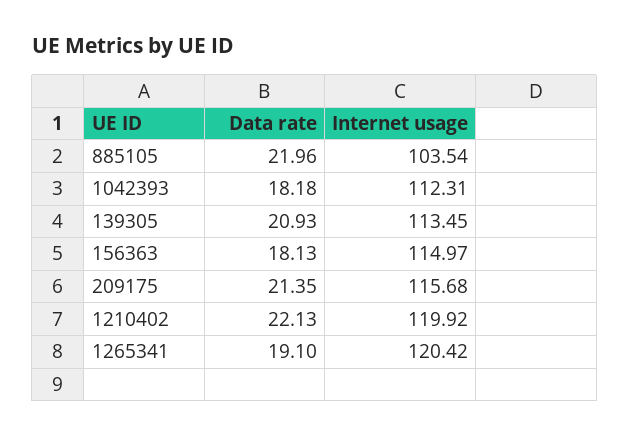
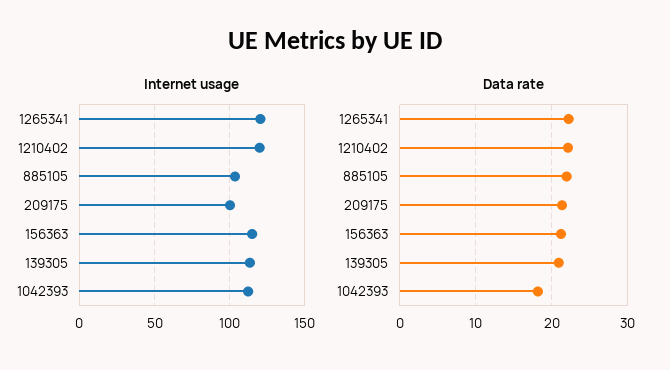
Data rate, 156363: 18.13 -> 21
Internet usage, 209175: 115.68 -> 100
Data rate, 1265341: 19.1 -> 22

